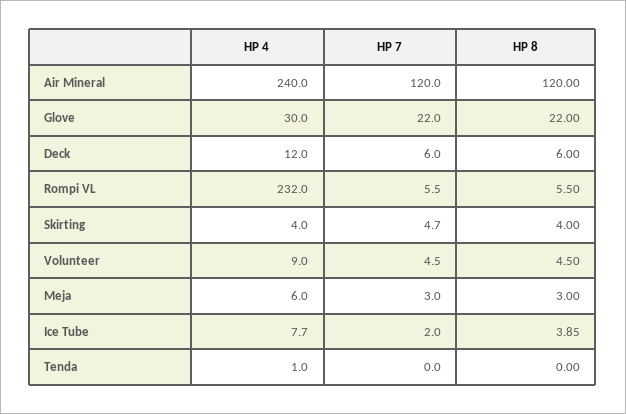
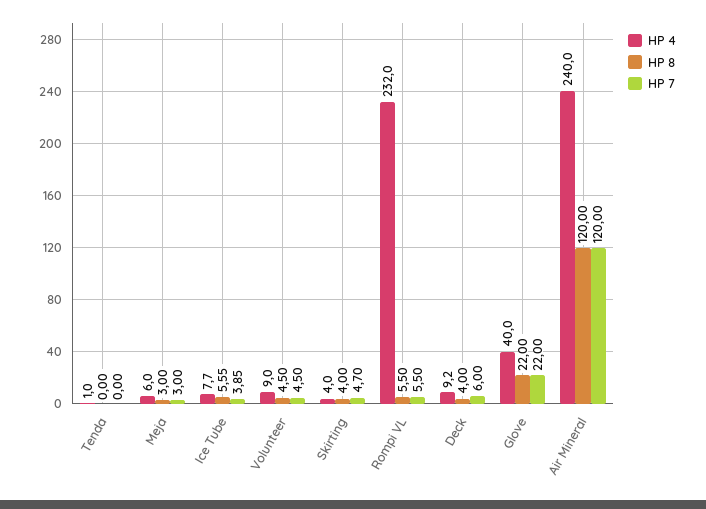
HP 4, Glove: 30 -> 40
HP 4, Deck: 12 -> 9.2
HP 8, Deck: 6 -> 4
HP 7, Ice Tube: 2 -> 3.85
HP 8, Ice Tube: 3.85 -> 5.55

